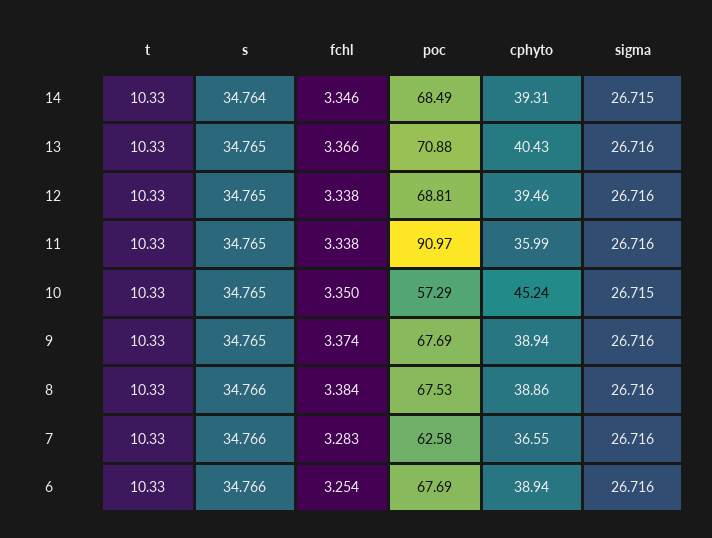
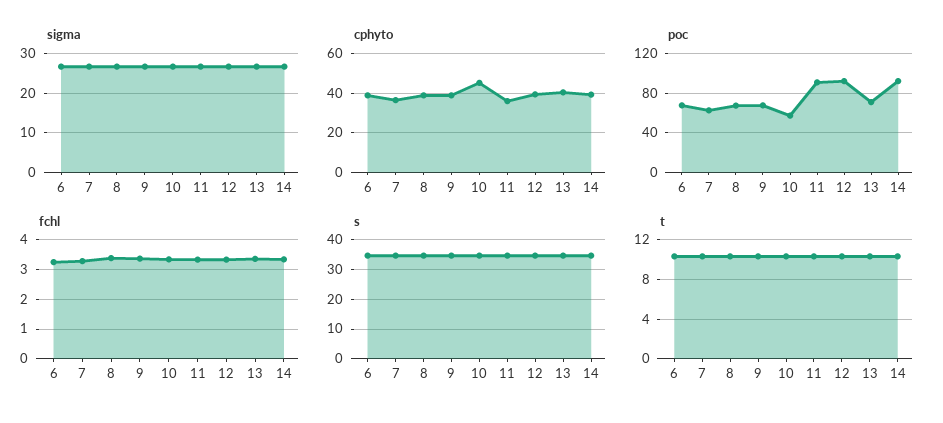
poc, 14: 68.49 -> 90
poc, 12: 68.81 -> 90

